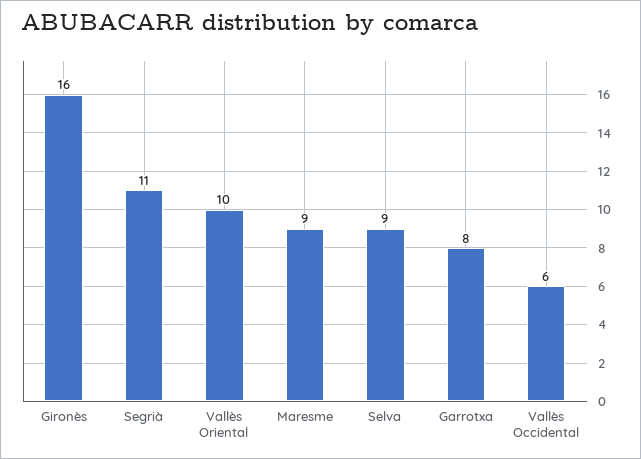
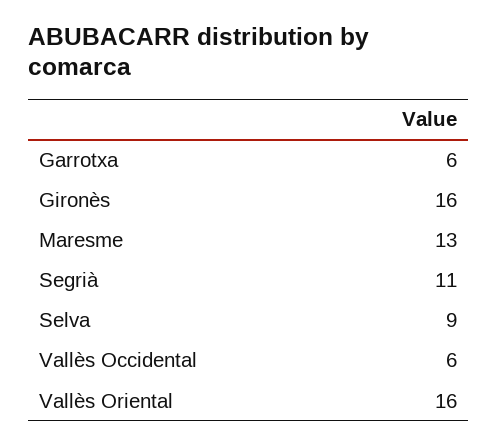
Vallès Oriental: 10 -> 16
Maresme: 9 -> 13
Garrotxa: 8 -> 6

